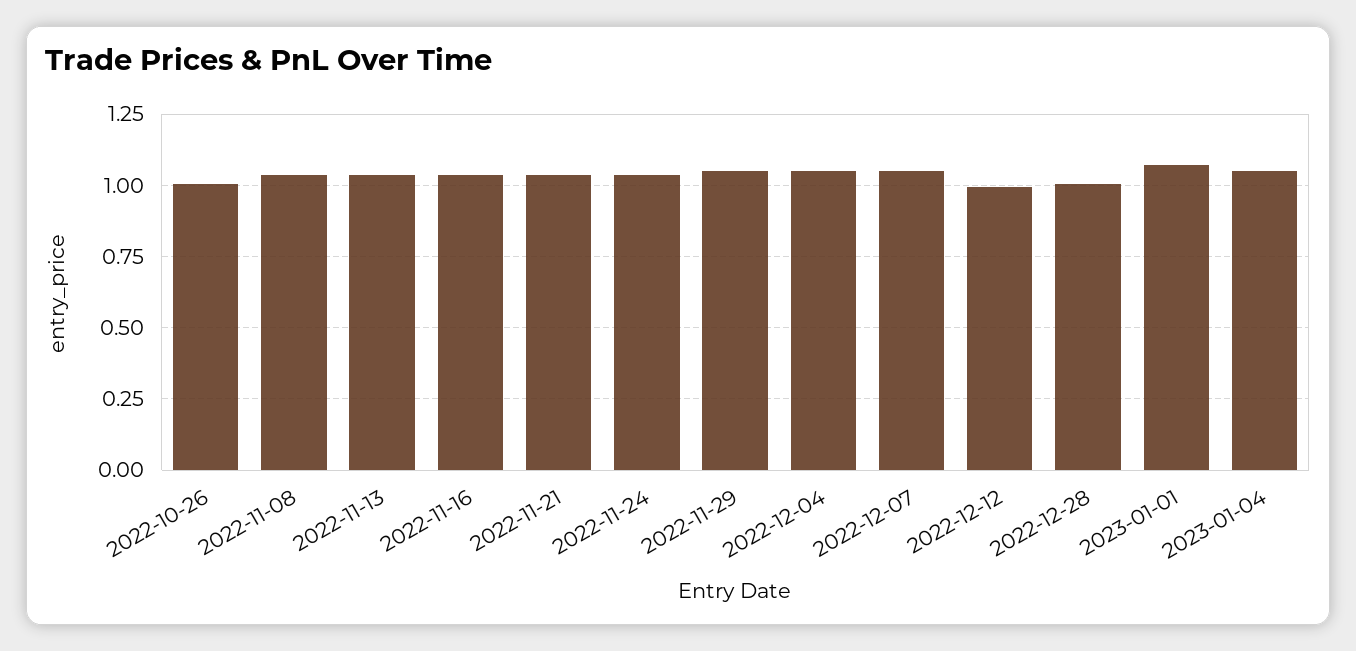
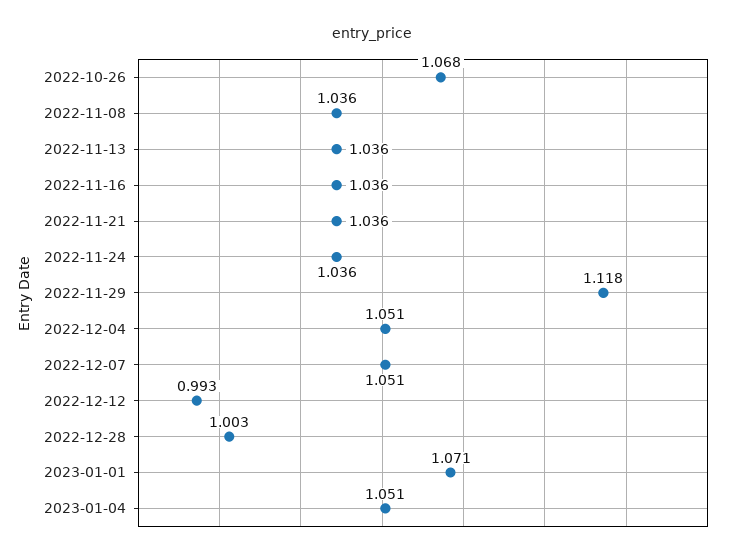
2022-10-26: 1 -> 1.068
2022-11-29: 1.05 -> 1.118

